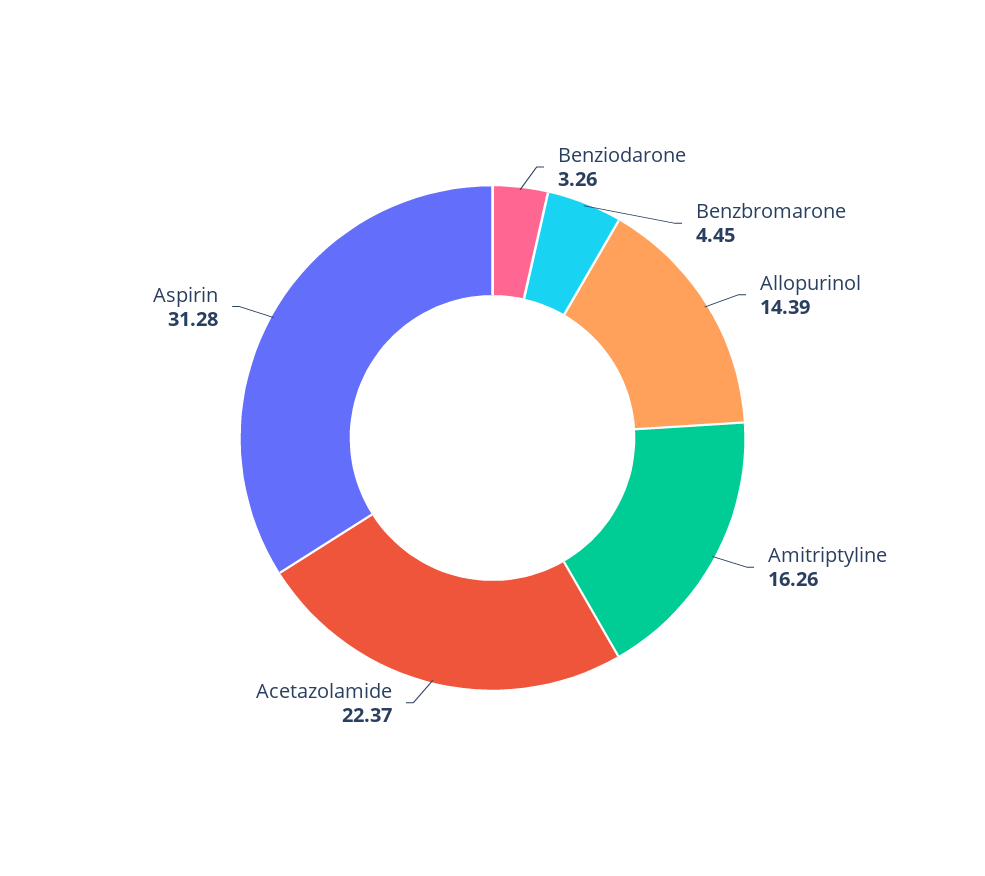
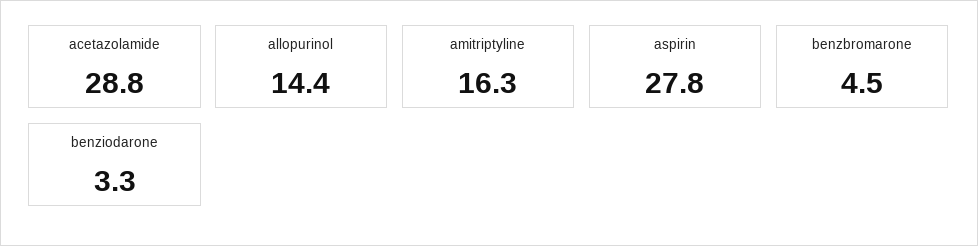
Acetazolamide: 22.37 -> 28.8
Aspirin: 31.28 -> 27.8

